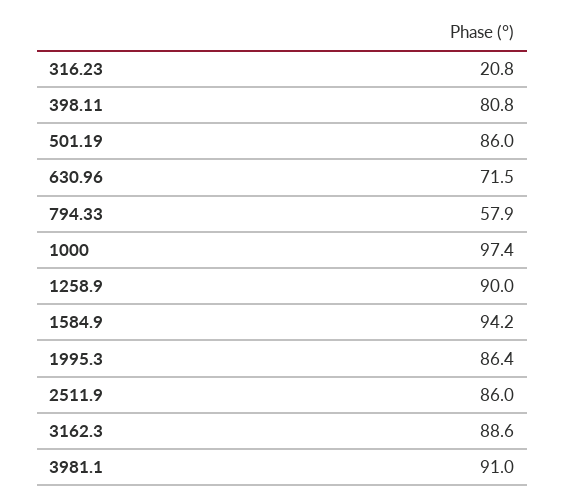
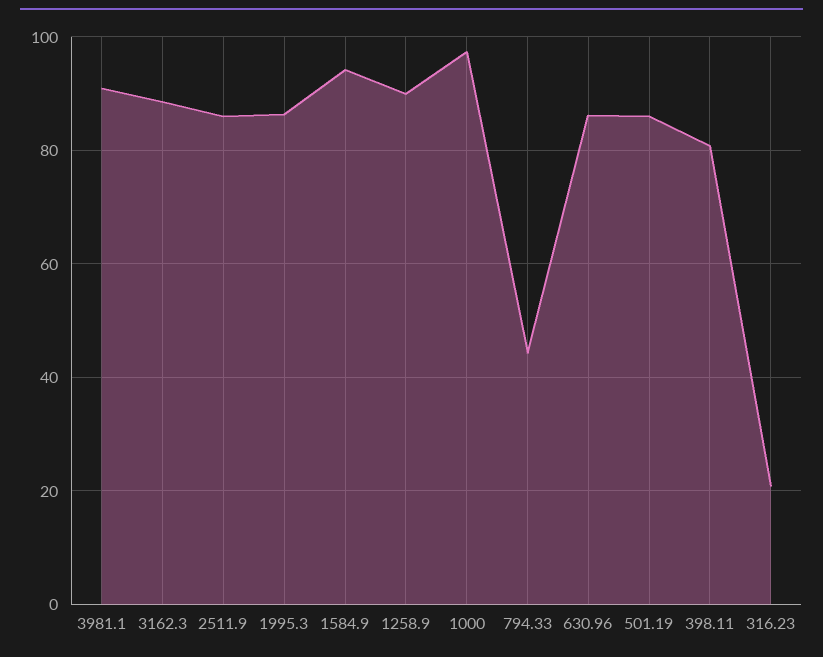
630.96: 71.5 -> 86
794.33: 57.9 -> 44

